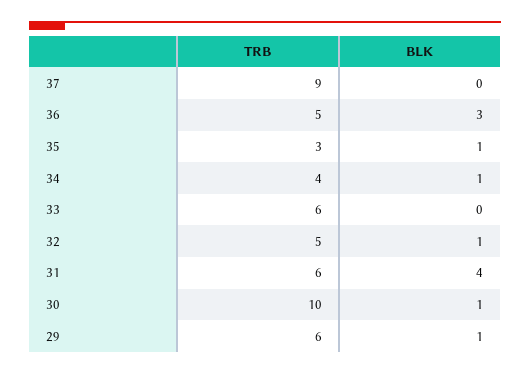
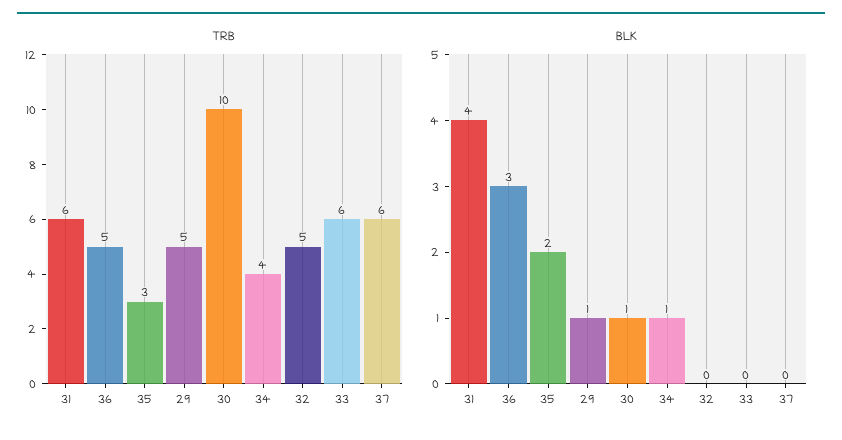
TRB, 37: 9 -> 6
BLK, 35: 1 -> 2
BLK, 32: 1 -> 0
TRB, 29: 6 -> 5

